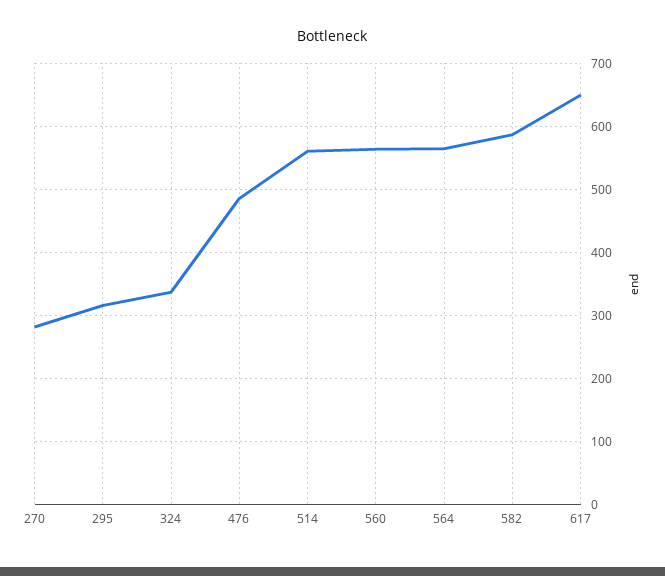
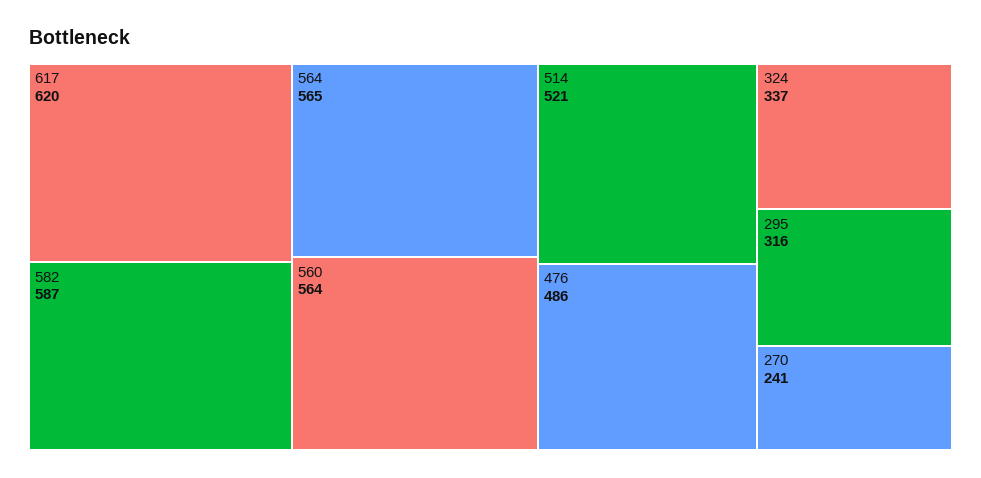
270: 280 -> 241
514: 560 -> 521
617: 650 -> 620

